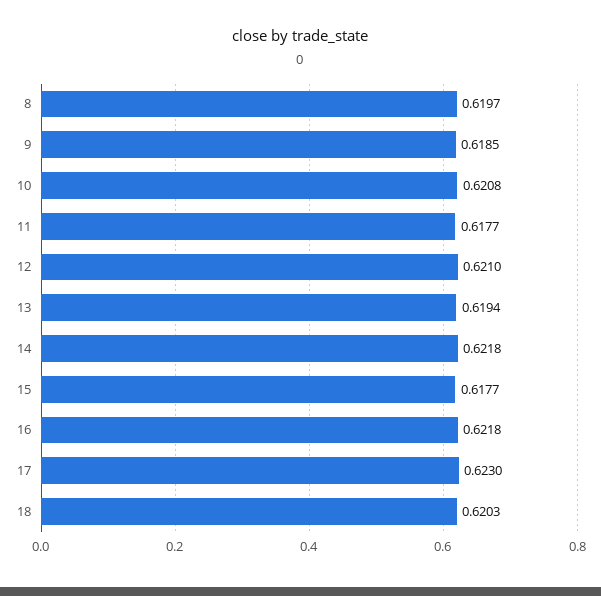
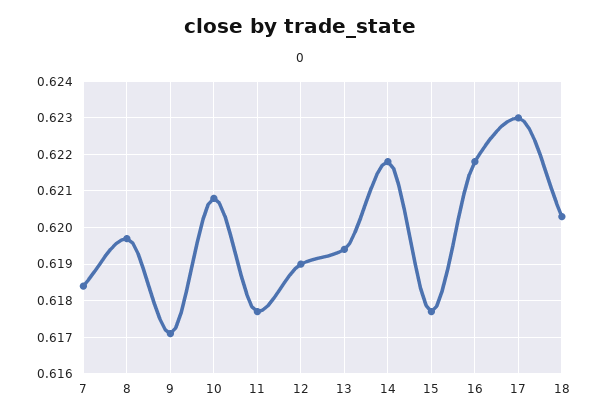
9: 0.6185 -> 0.617
12: 0.621 -> 0.619
7: none -> 0.6185

